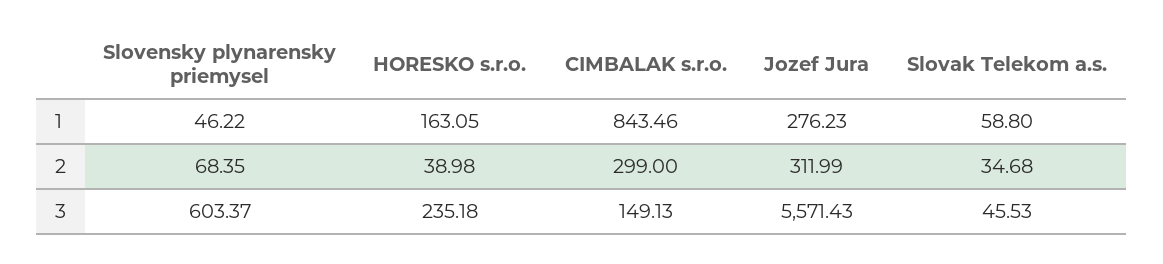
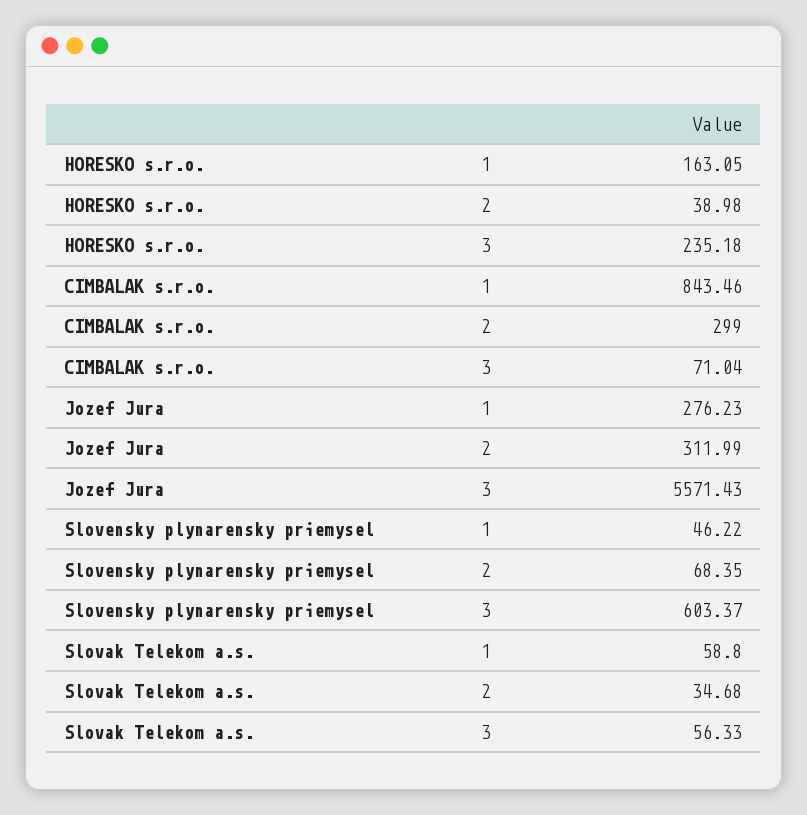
CIMBALAK s.r.o., 3: 149.13 -> 71.04
Slovak Telekom a.s., 3: 45.53 -> 56.33

